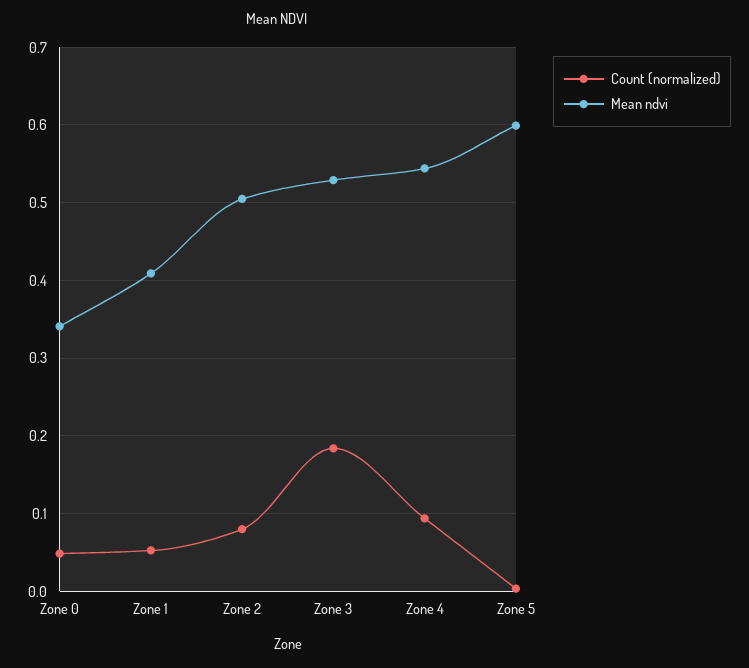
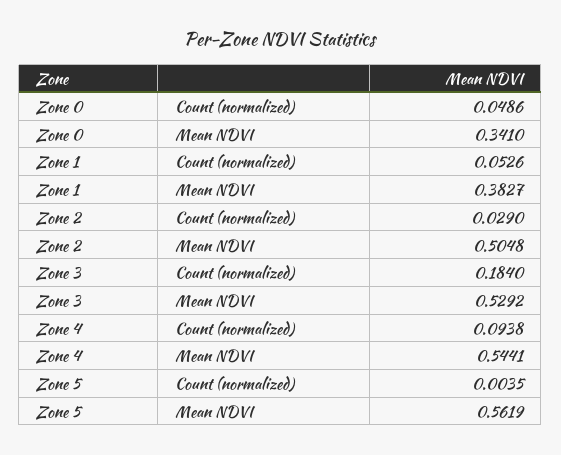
Mean ndvi, Zone 1: 0.41 -> 0.3827
Count (normalized), Zone 2: 0.08 -> 0.029
Mean ndvi, Zone 5: 0.6 -> 0.5619

